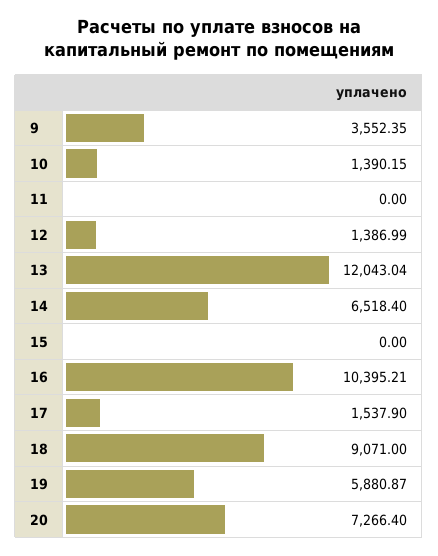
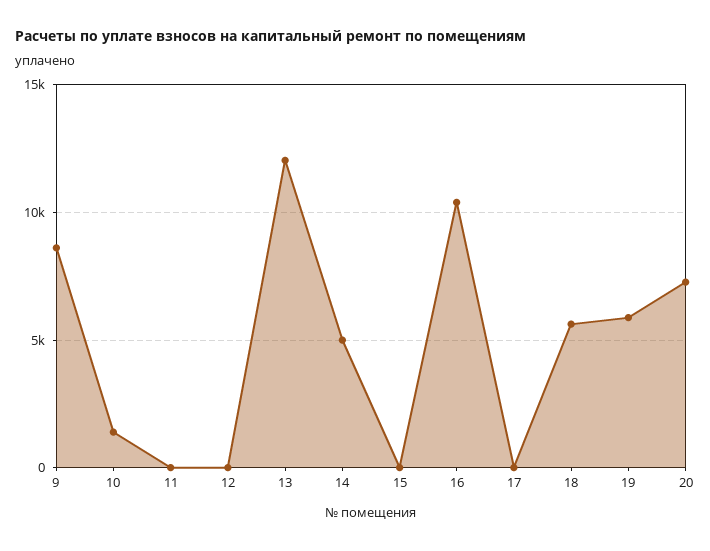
9: 3552.35 -> 8500
12: 1386.99 -> 0
14: 6518.4 -> 5000
17: 1537.9 -> 0
18: 9071 -> 5500

